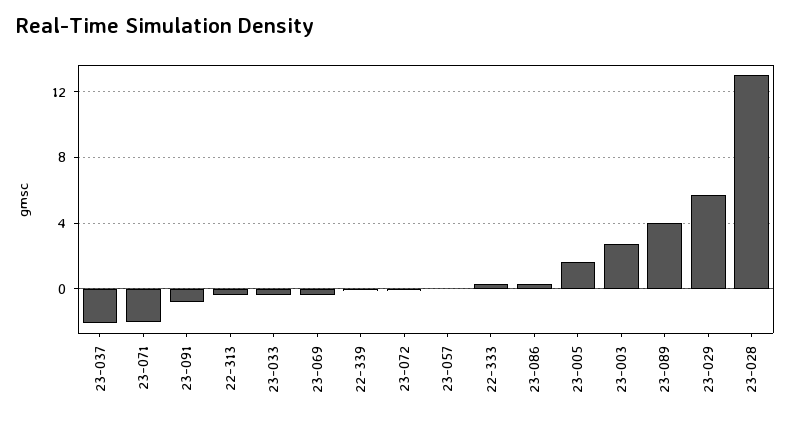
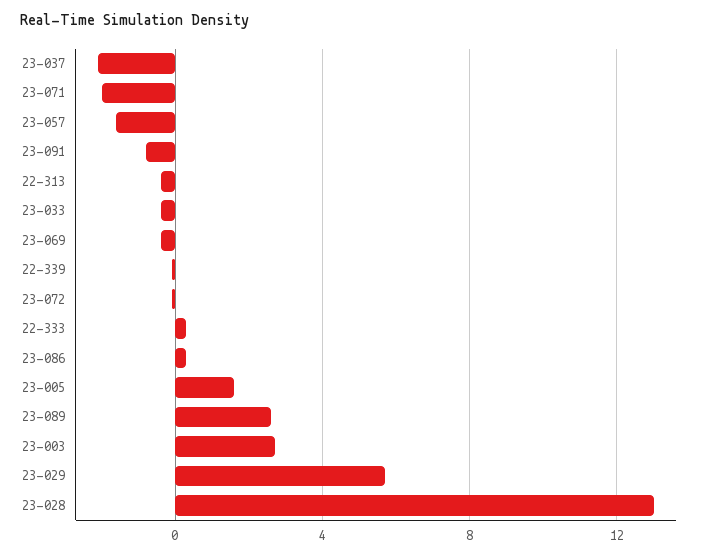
23-057: 0 -> -1.5
23-089: 4 -> 2.5

